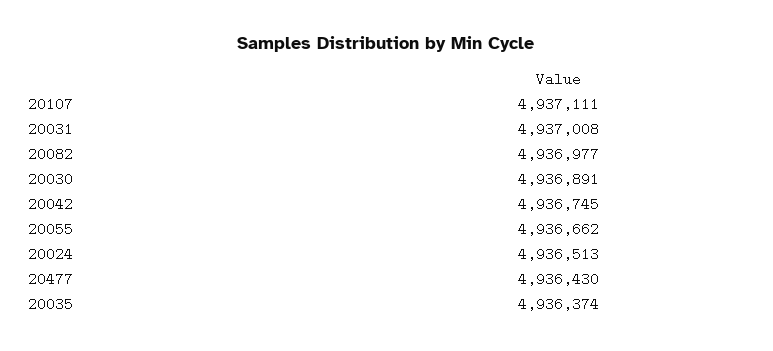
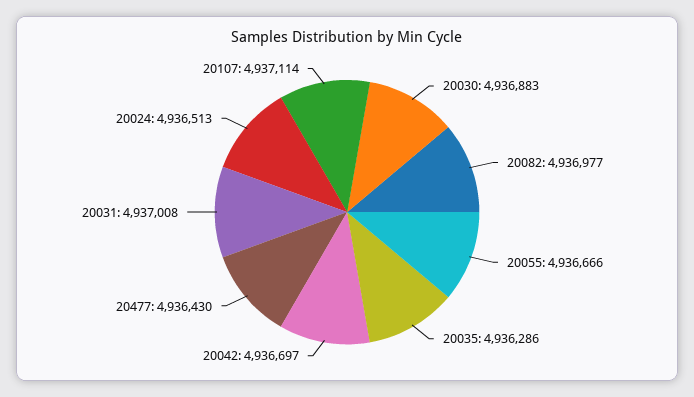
20107: 4937111 -> 4937114
20030: 4936891 -> 4936883
20042: 4936745 -> 4936697
20055: 4936662 -> 4936666
20035: 4936374 -> 4936286

